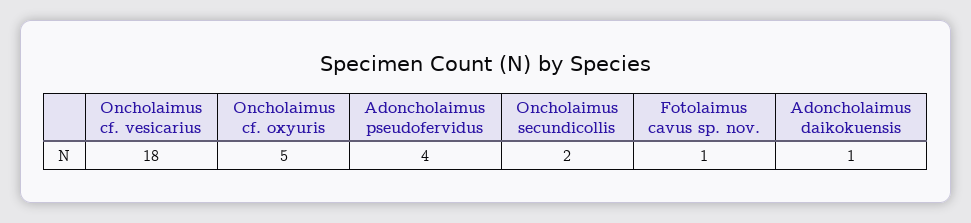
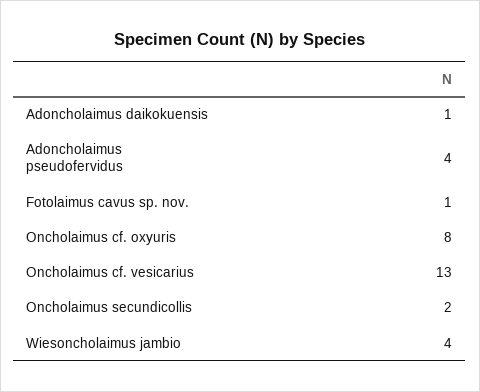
Oncholaimus cf. vesicarius: 18 -> 13
Oncholaimus cf. oxyuris: 5 -> 8
Wiesoncholaimus jambio: none -> 4

